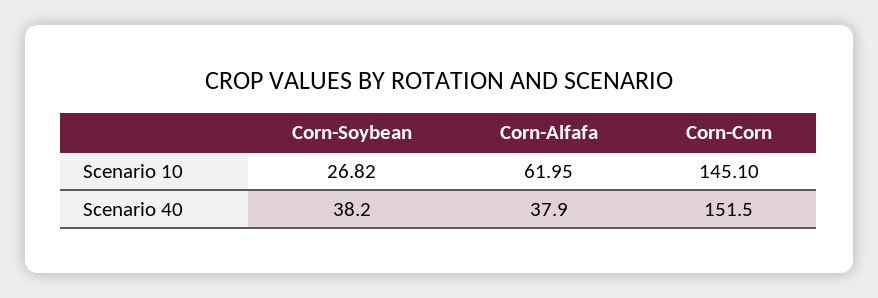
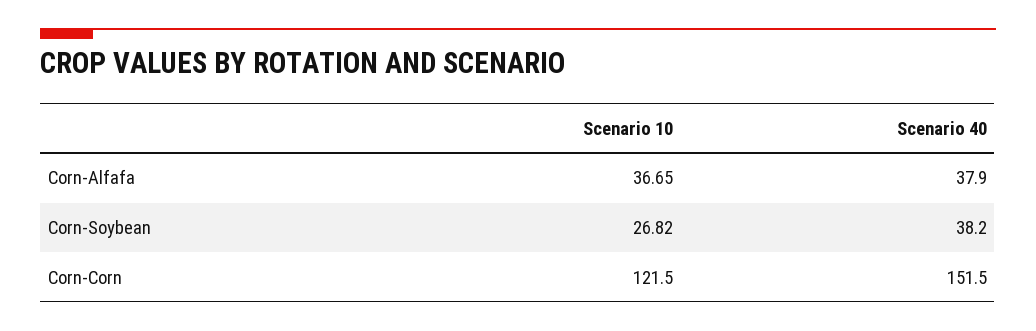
Corn-Alfafa, Scenario 10: 61.95 -> 36.65
Corn-Corn, Scenario 10: 145.1 -> 121.5

